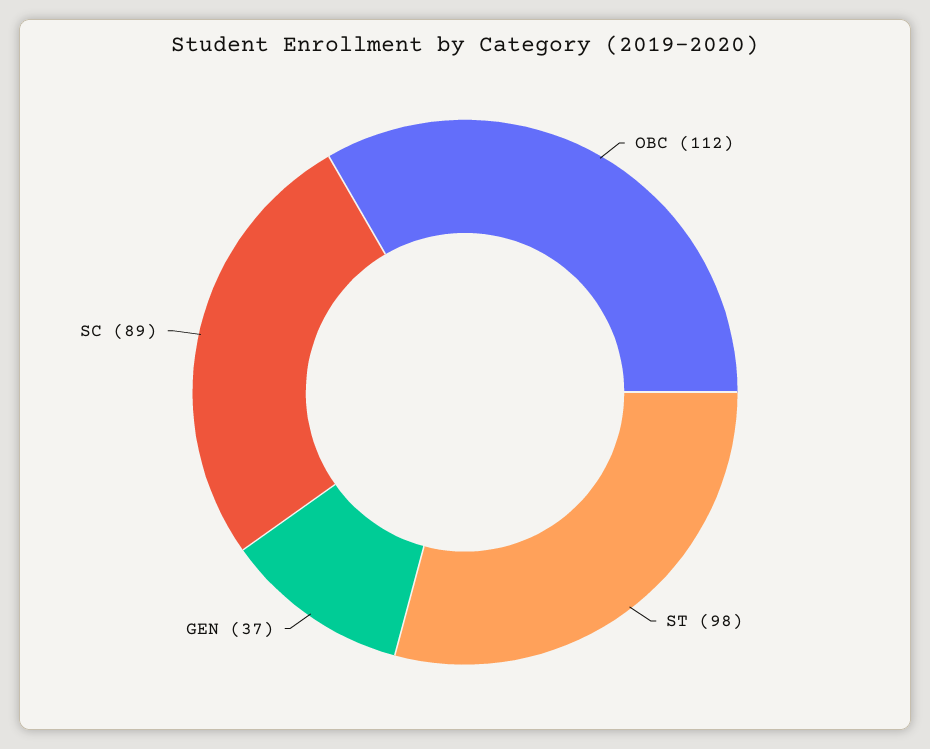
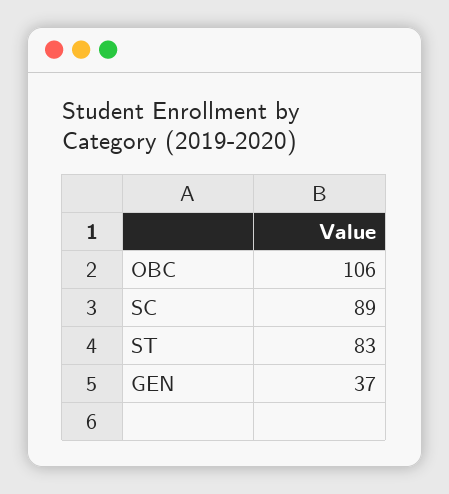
OBC: 112 -> 106
ST: 98 -> 83

